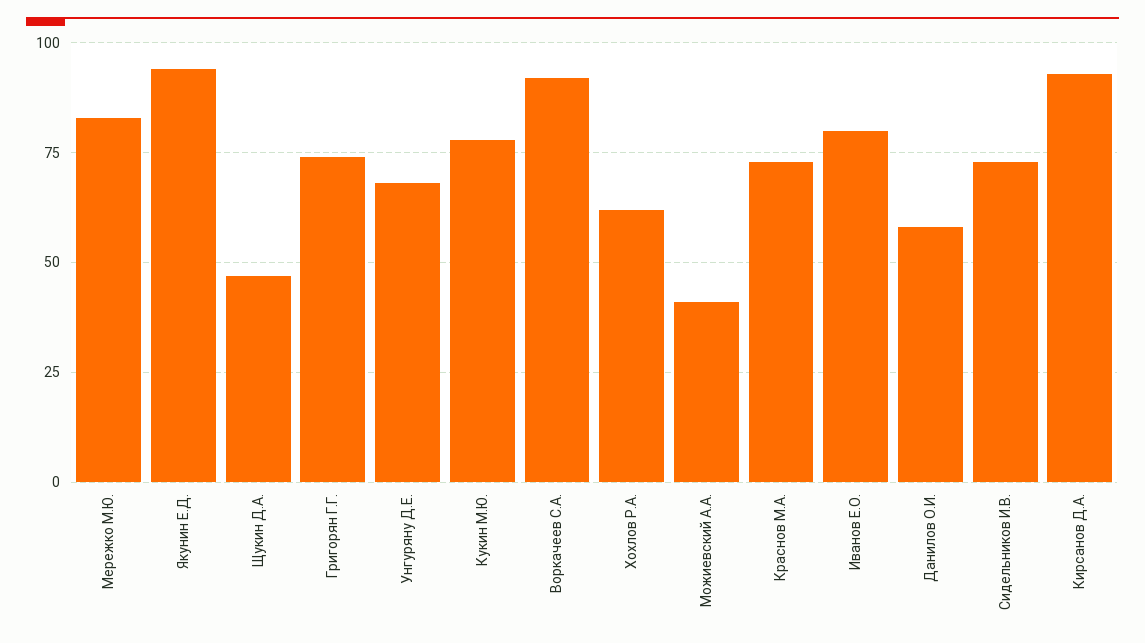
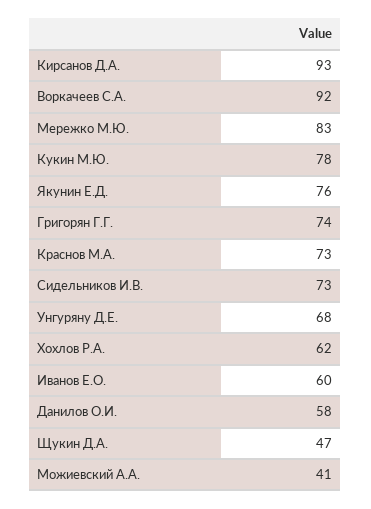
Якунин Е.Д.: 95 -> 76
Иванов Е.О.: 80 -> 60

